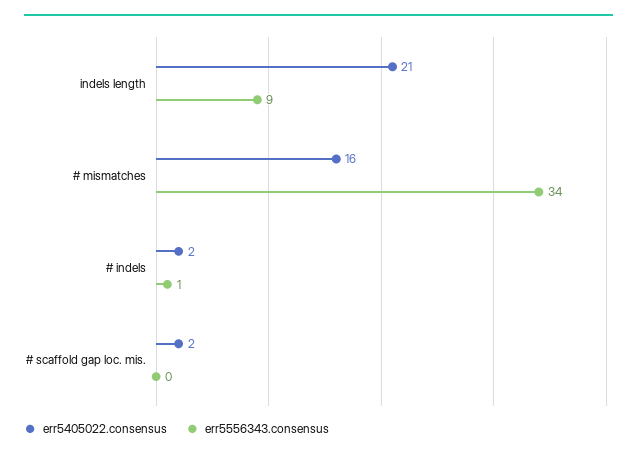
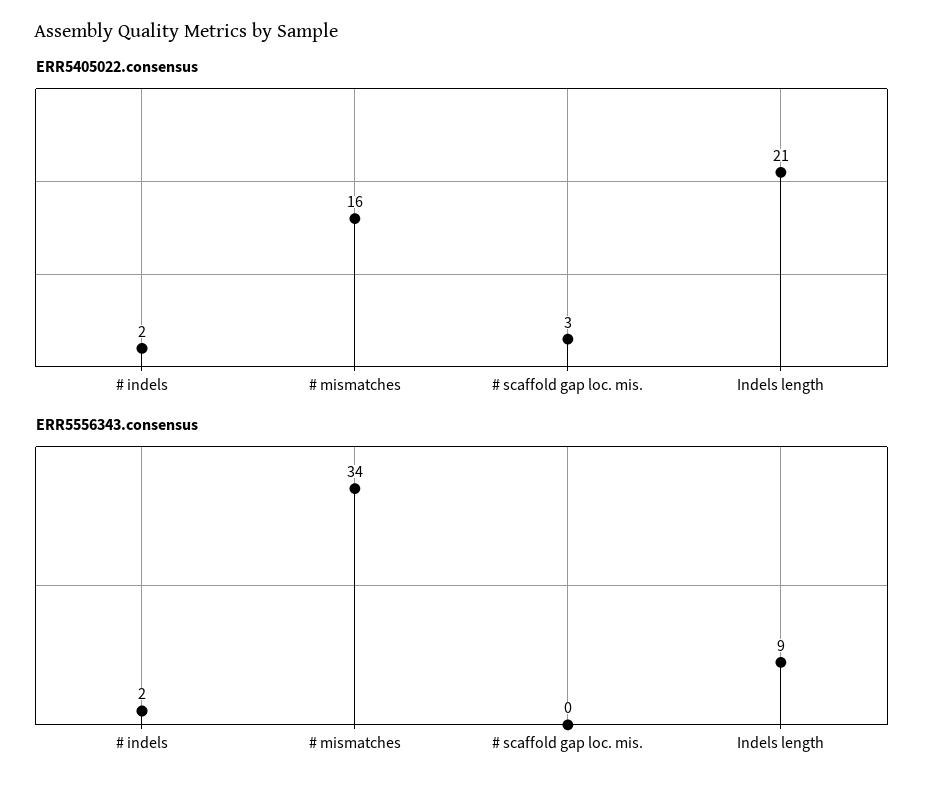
err5556343.consensus, # indels: 1 -> 2
err5405022.consensus, # scaffold gap loc. mis.: 2 -> 3

